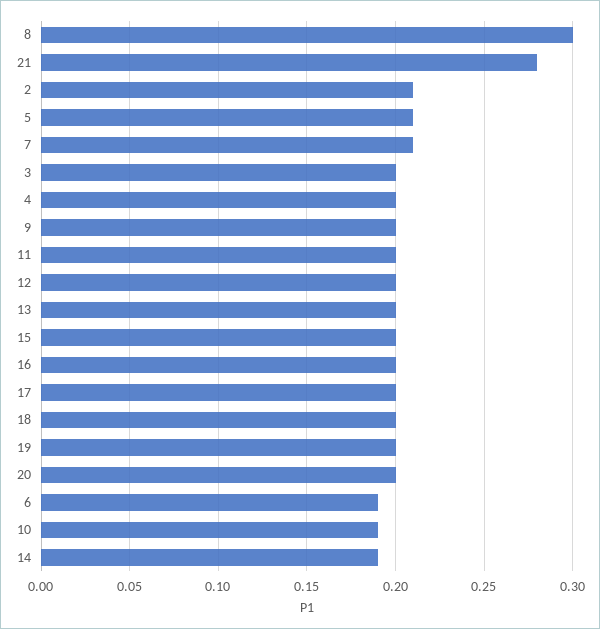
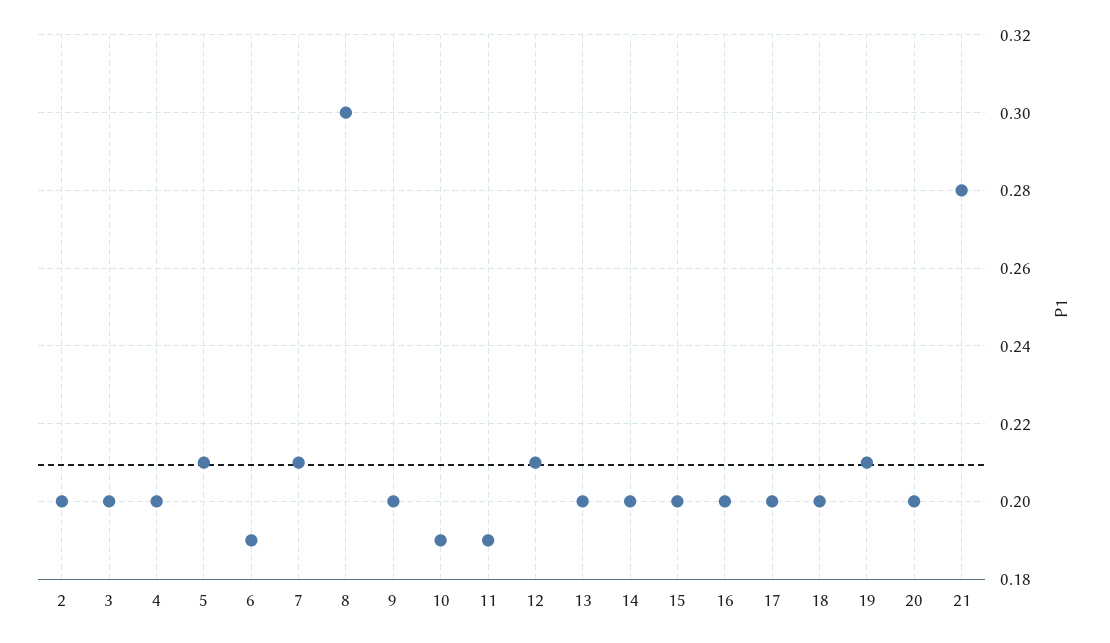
2: 0.21 -> 0.2
11: 0.2 -> 0.19
12: 0.2 -> 0.21
19: 0.2 -> 0.21
14: 0.19 -> 0.2

